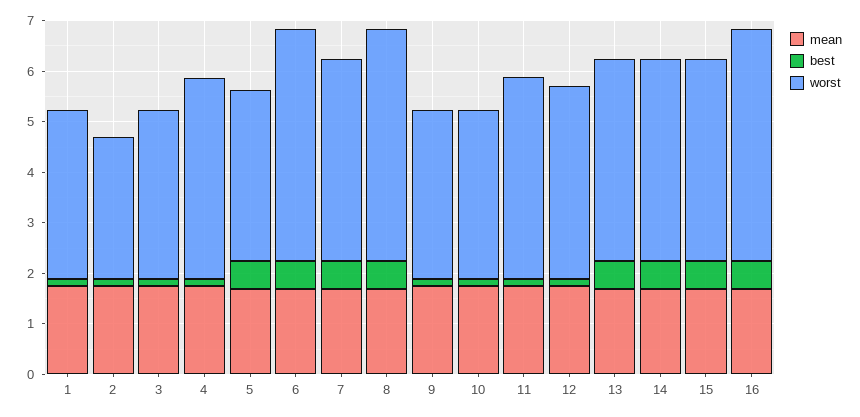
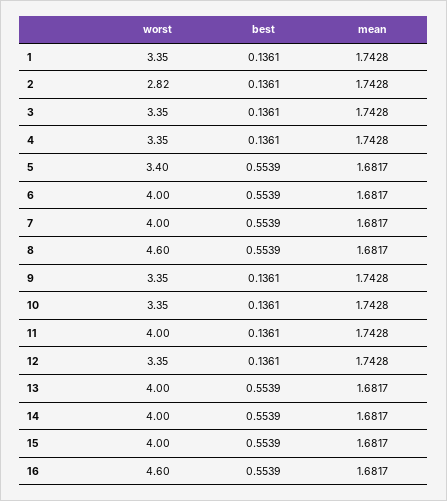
worst, 4: 4 -> 3.35
worst, 6: 4.6 -> 4
worst, 12: 3.8 -> 3.35

